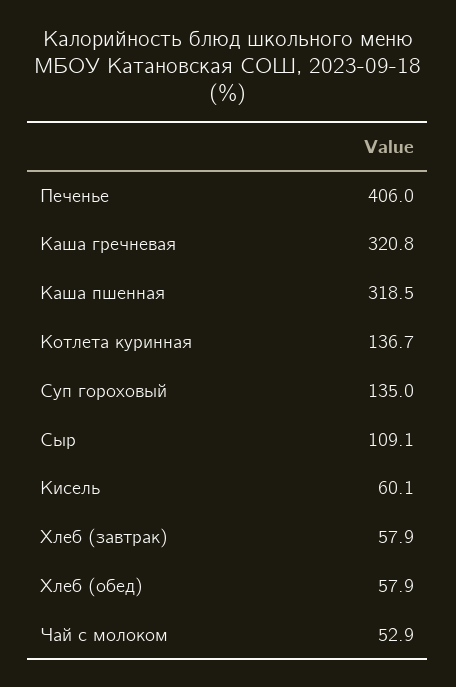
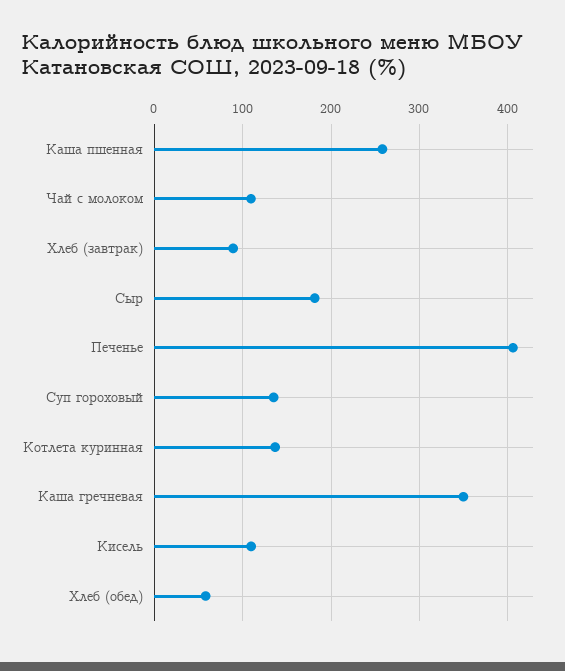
Каша гречневая: 320.8 -> 350
Каша пшенная: 318.5 -> 260
Сыр: 109.1 -> 180
Кисель: 60.1 -> 110
Хлеб (завтрак): 57.9 -> 90
Чай с молоком: 52.9 -> 110

